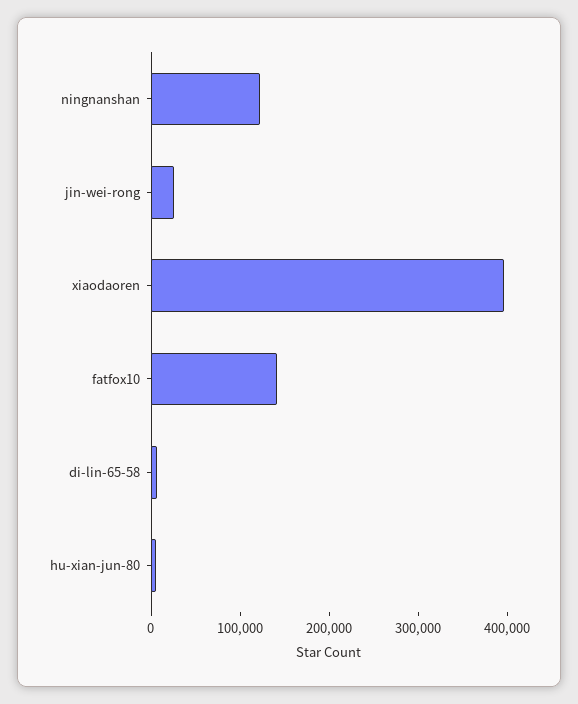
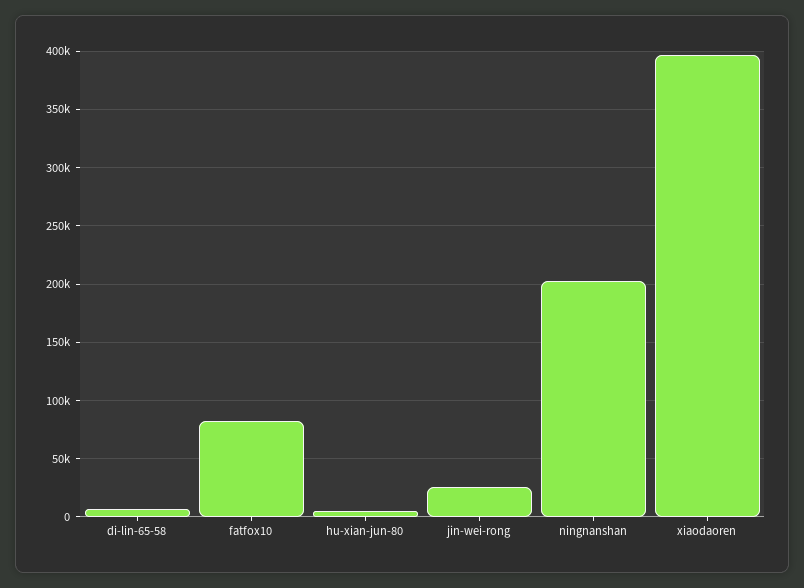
ningnanshan: 120000 -> 200000
fatfox10: 140000 -> 80000

